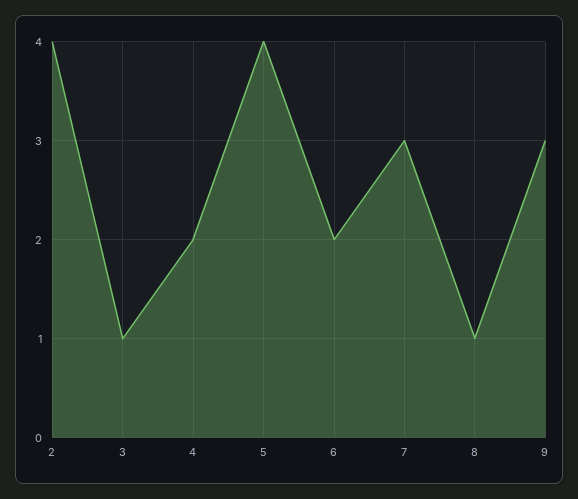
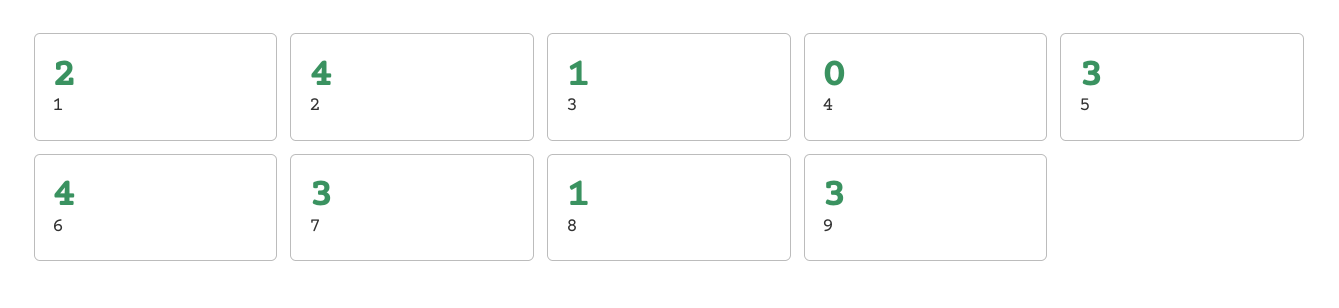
4: 2 -> 0
5: 4 -> 3
6: 2 -> 4
1: none -> 2

